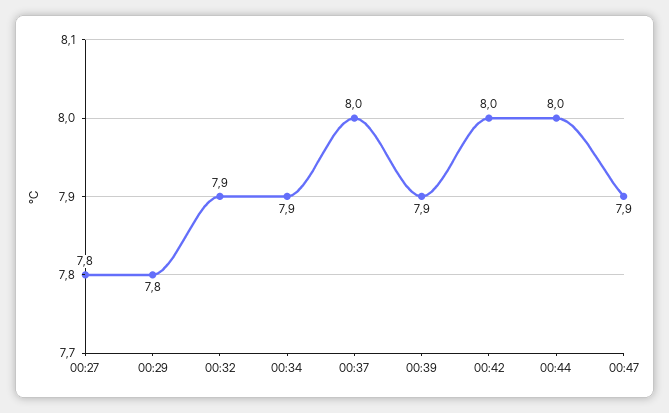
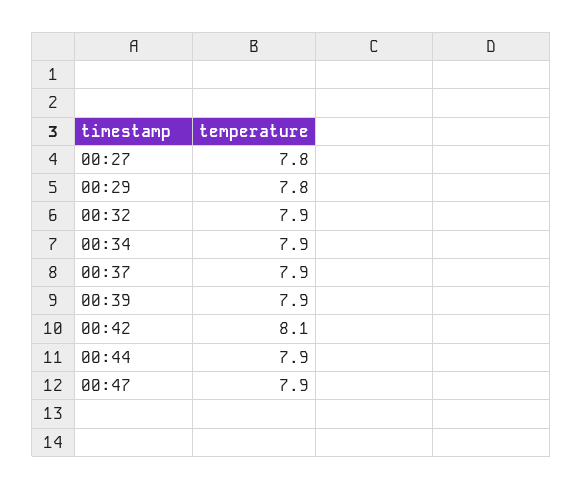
00:37: 8 -> 7.9
00:42: 8 -> 8.1
00:44: 8 -> 7.9

